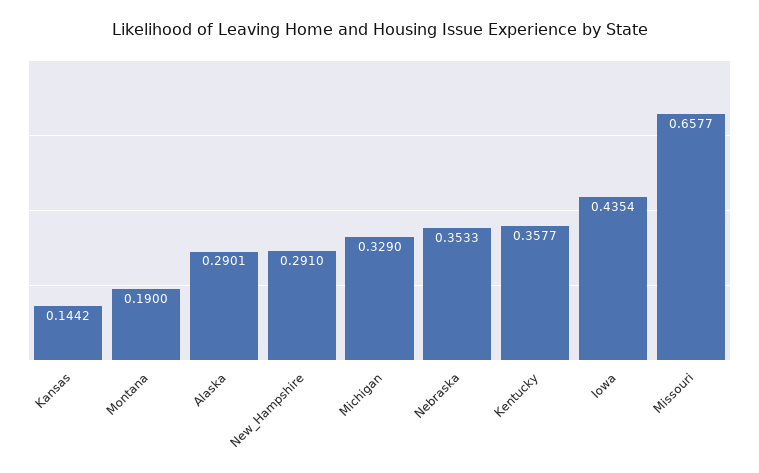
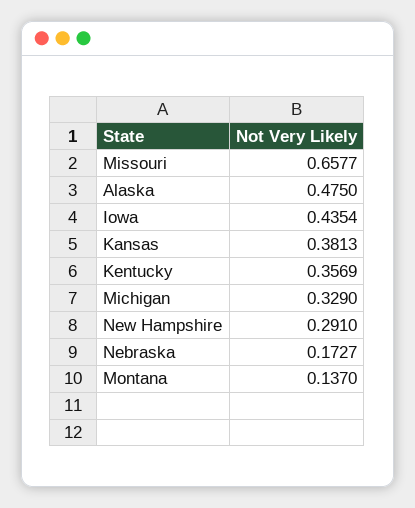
Kansas: 0.1442 -> 0.3813
Montana: 0.19 -> 0.137
Alaska: 0.2901 -> 0.475
Nebraska: 0.3533 -> 0.1727
Kentucky: 0.3577 -> 0.3569

